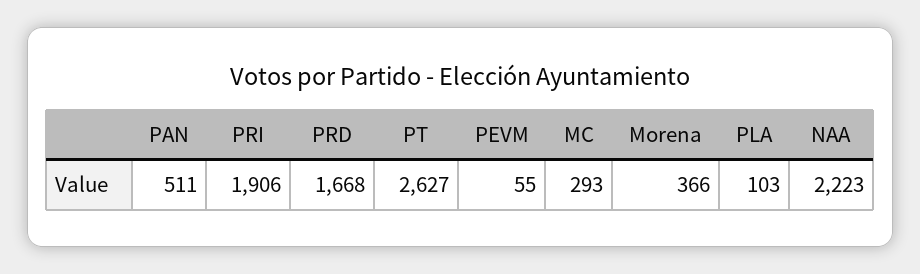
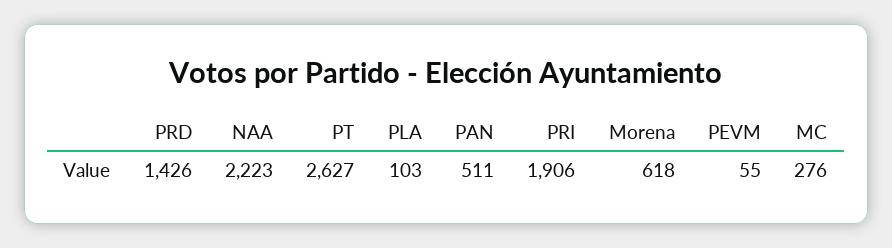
PRD: 1668 -> 1426
MC: 293 -> 276
Morena: 366 -> 618

